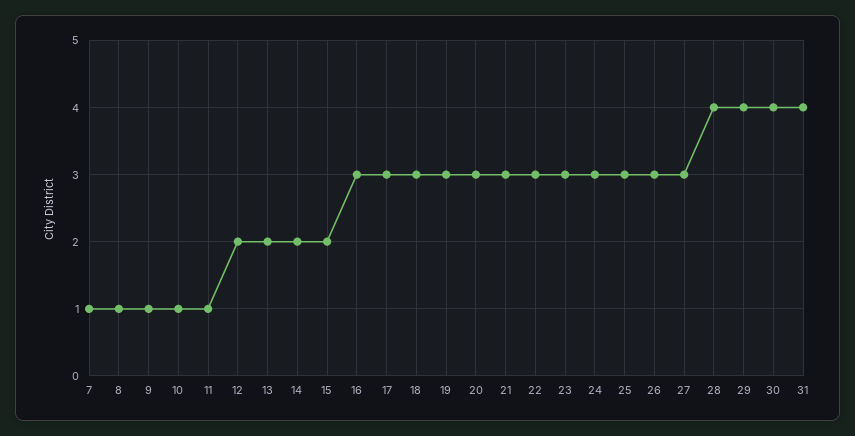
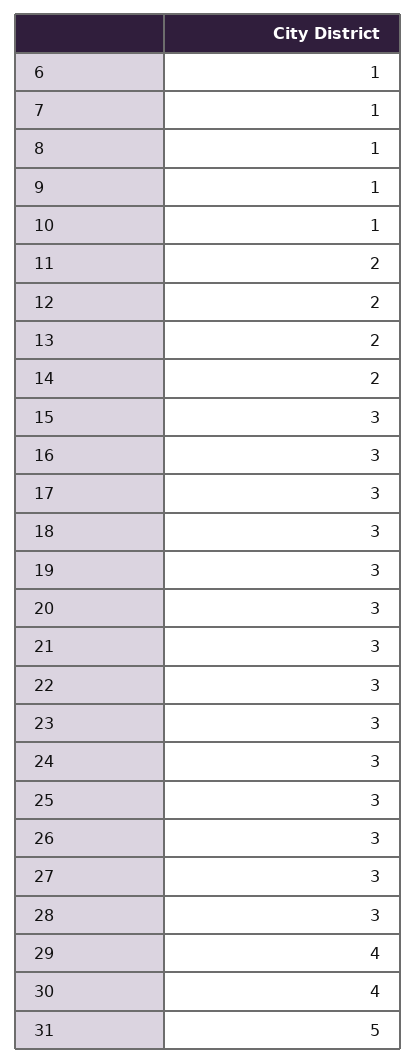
11: 1 -> 2
15: 2 -> 3
28: 4 -> 3
31: 4 -> 5
6: none -> 1

